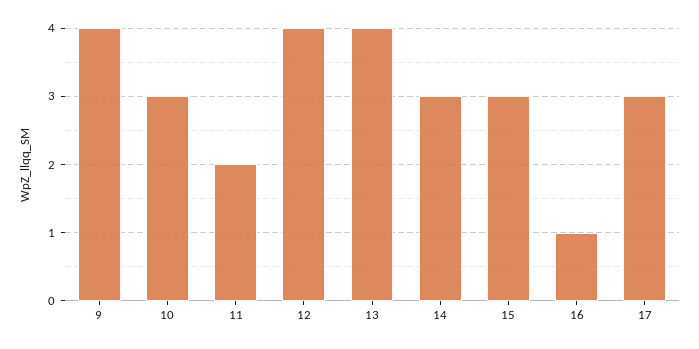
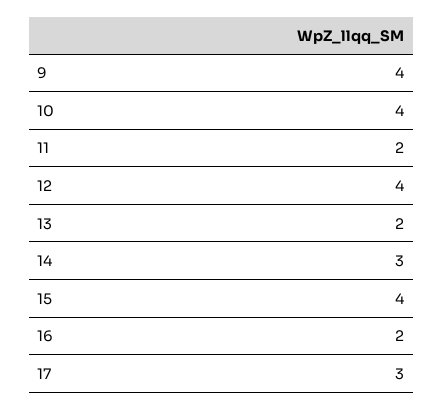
10: 3 -> 4
13: 4 -> 2
15: 3 -> 4
16: 1 -> 2

